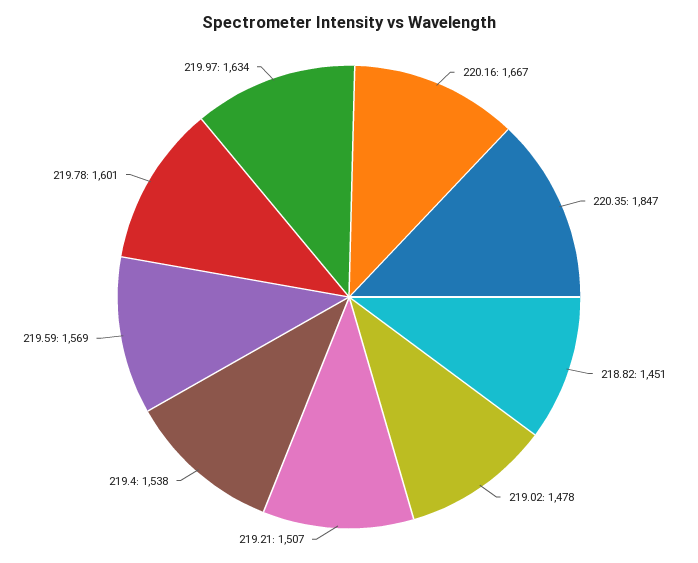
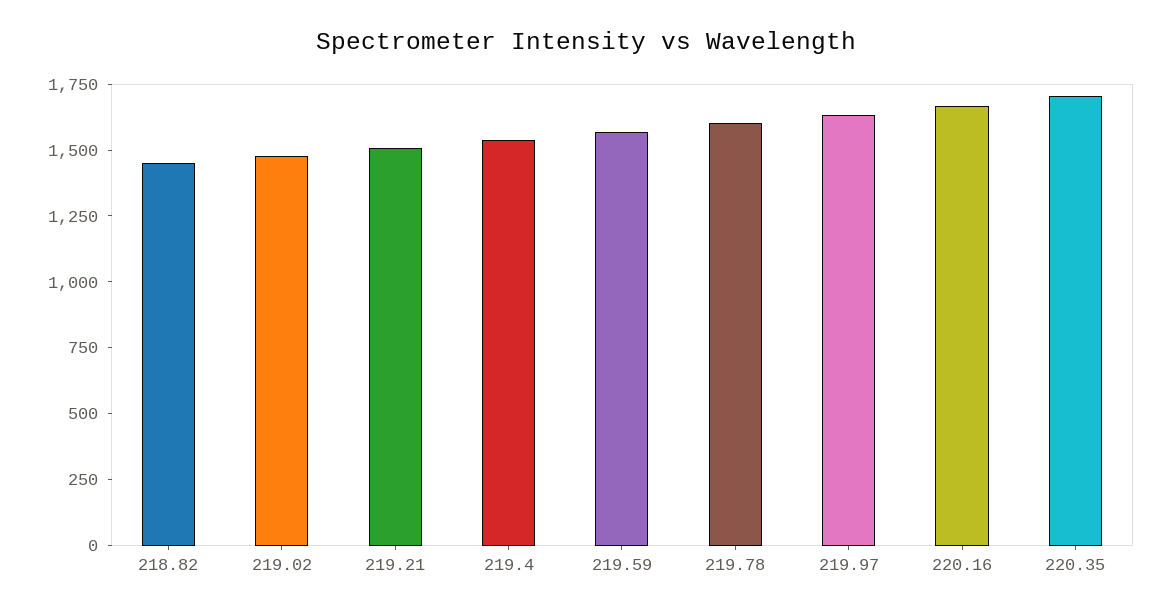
220.35: 1847 -> 1700

